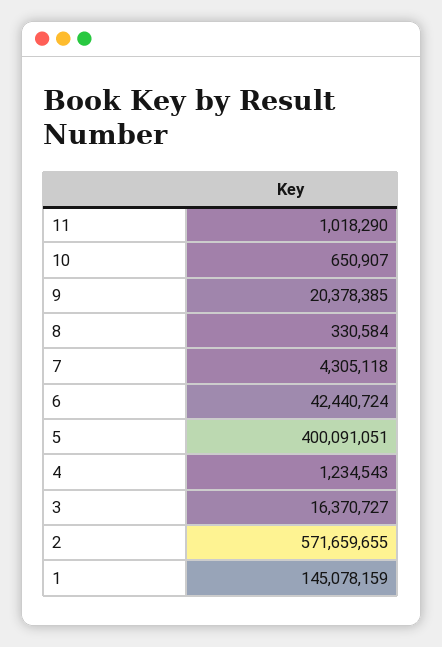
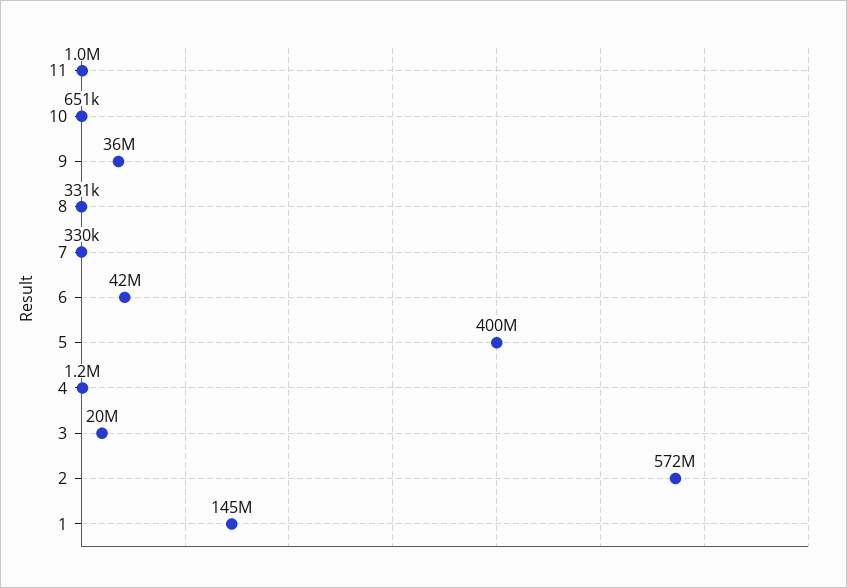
9: 20378385 -> 36000000
7: 4305118 -> 330000
3: 16370727 -> 20000000

